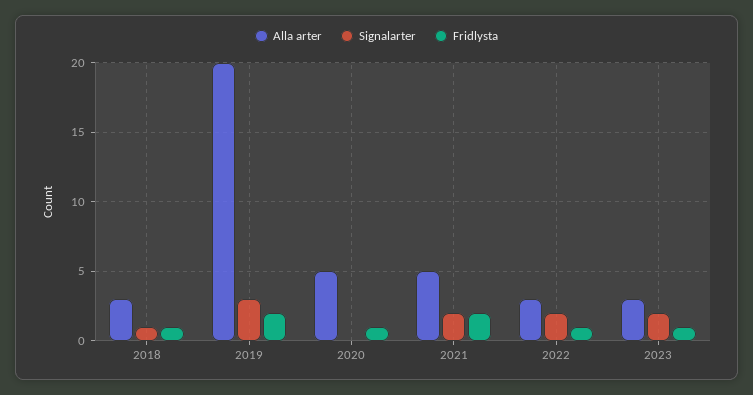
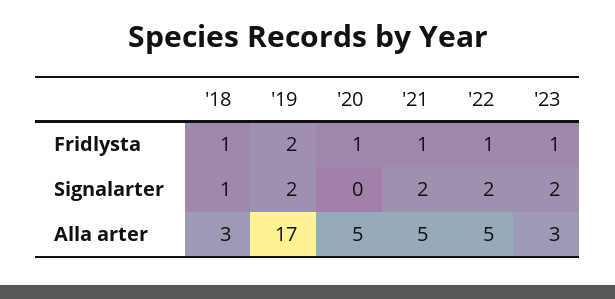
Alla arter, 2019: 20 -> 17
Signalarter, 2019: 3 -> 2
Fridlysta, 2021: 2 -> 1
Alla arter, 2022: 3 -> 5

